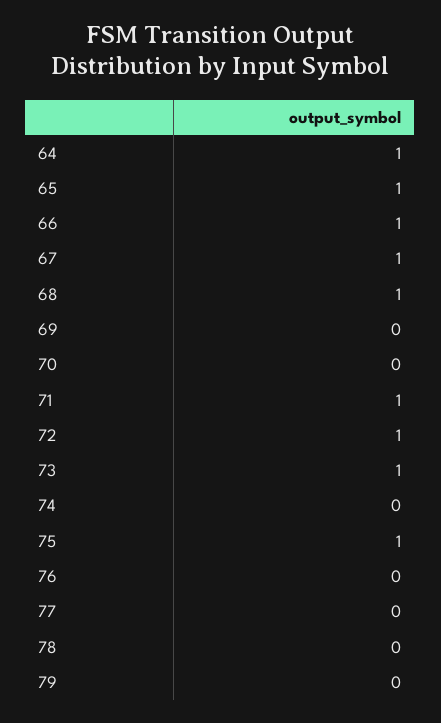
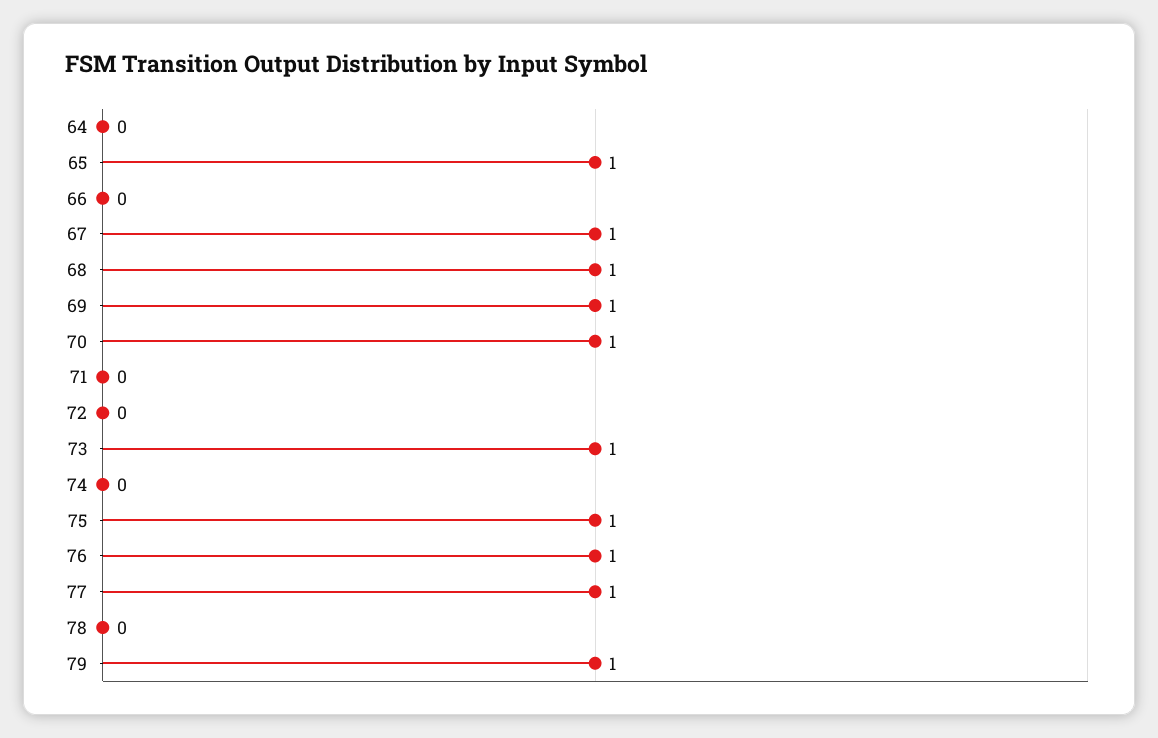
64: 1 -> 0
66: 1 -> 0
69: 0 -> 1
70: 0 -> 1
71: 1 -> 0
72: 1 -> 0
76: 0 -> 1
77: 0 -> 1
79: 0 -> 1

